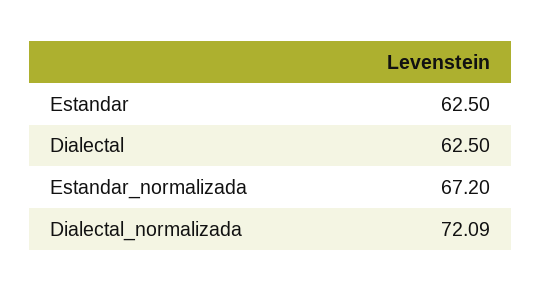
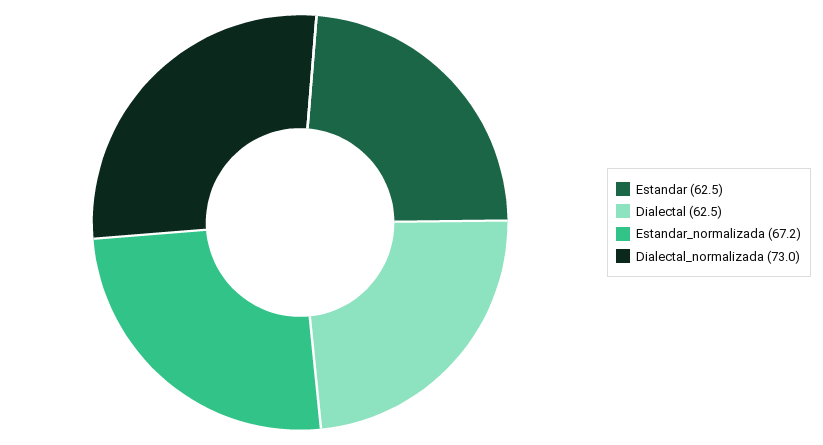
Dialectal_normalizada: 72.09 -> 73

